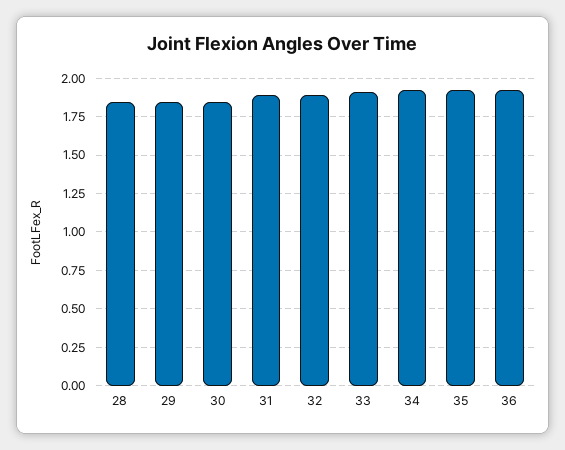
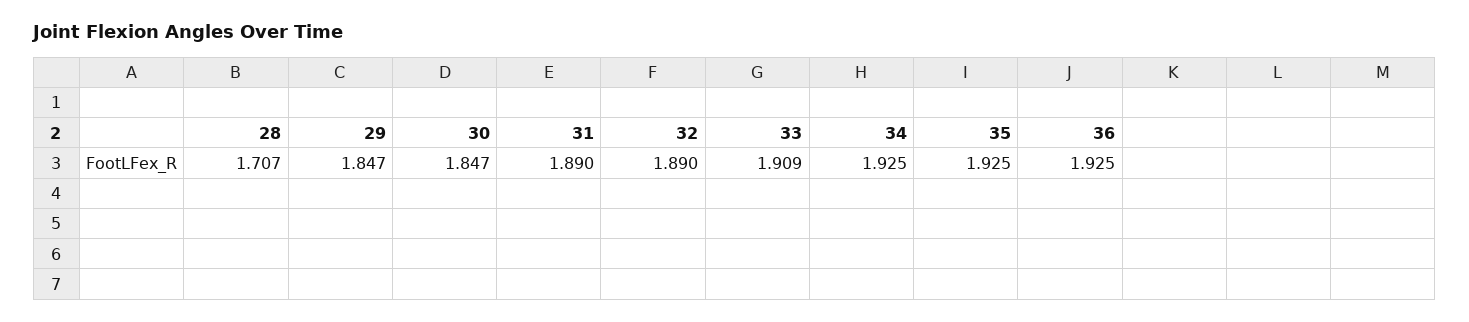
28: 1.85 -> 1.707

